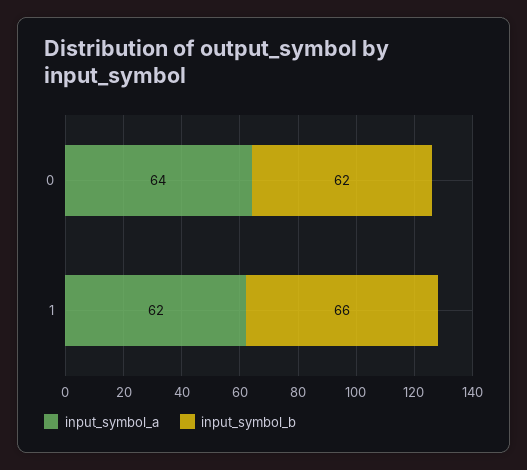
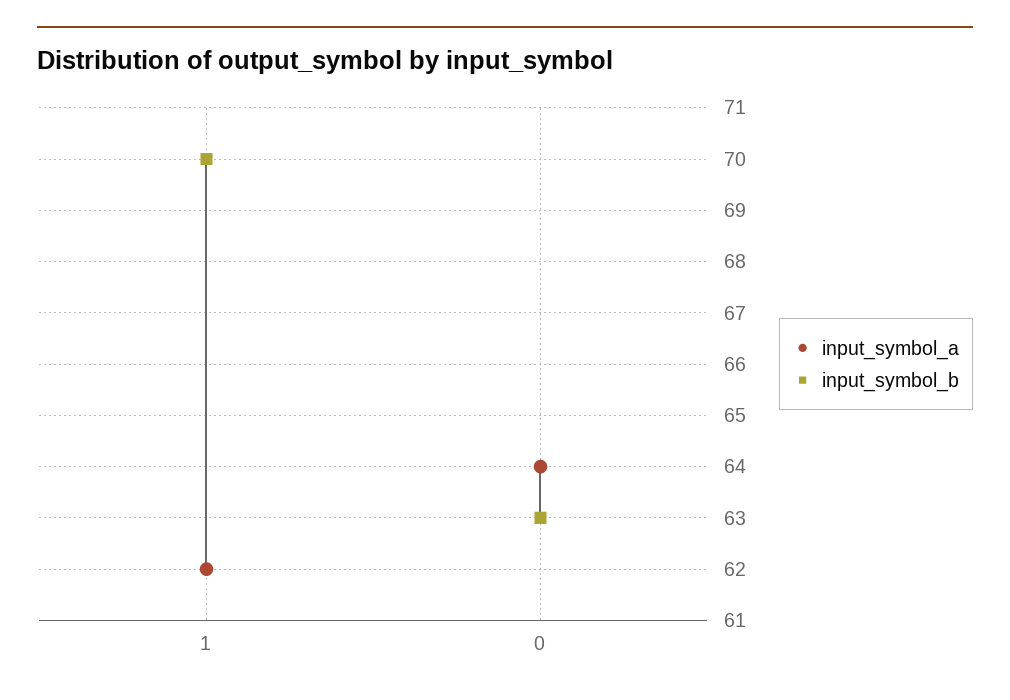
input_symbol_b, 0: 62 -> 63
input_symbol_b, 1: 66 -> 70

